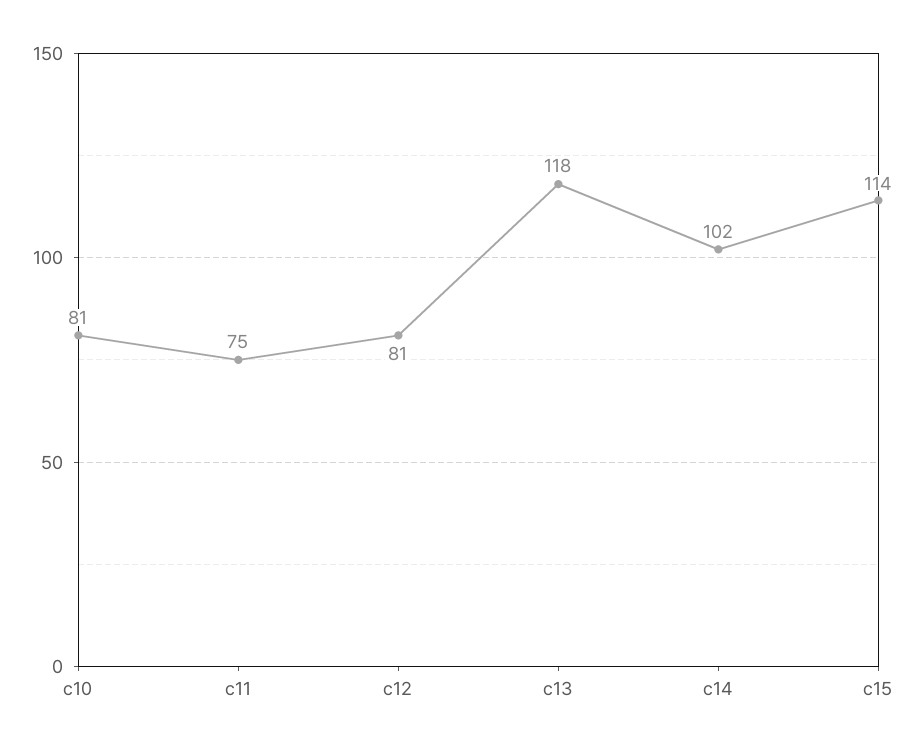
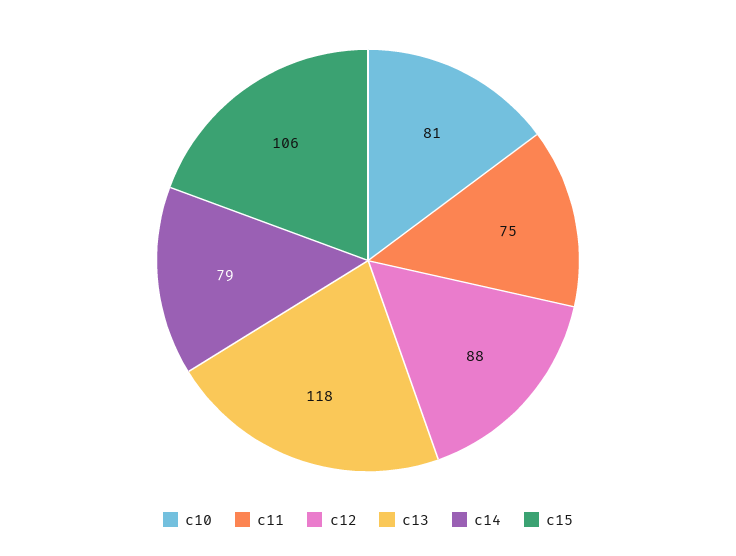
c12: 81 -> 88
c14: 102 -> 79
c15: 114 -> 106

